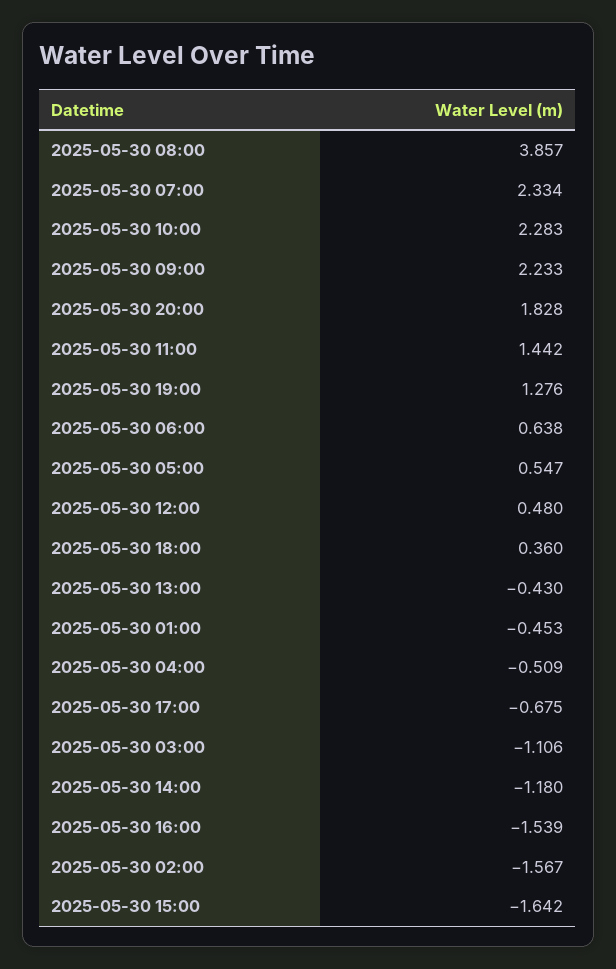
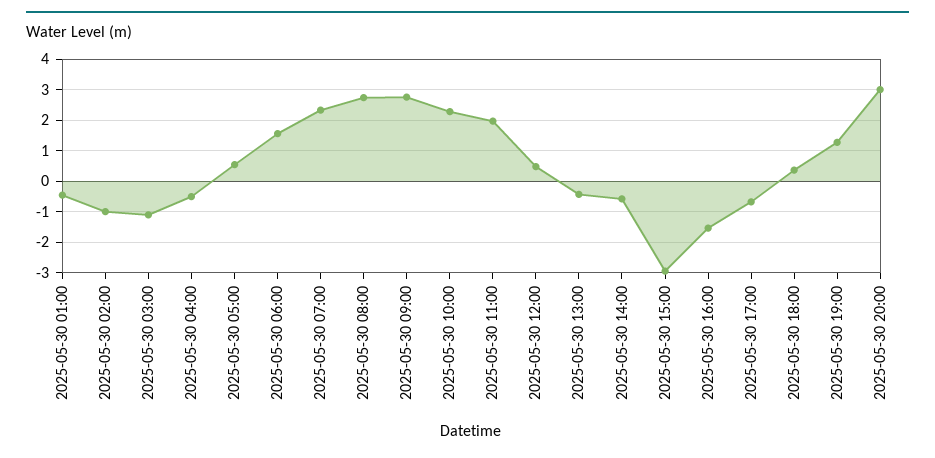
2025-05-30 08:00: 3.857 -> 2.8
2025-05-30 09:00: 2.233 -> 2.8
2025-05-30 20:00: 1.828 -> 3
2025-05-30 11:00: 1.442 -> 2
2025-05-30 06:00: 0.638 -> 1.6
2025-05-30 14:00: -1.18 -> -0.6
2025-05-30 02:00: -1.567 -> -1
2025-05-30 15:00: -1.642 -> -3

